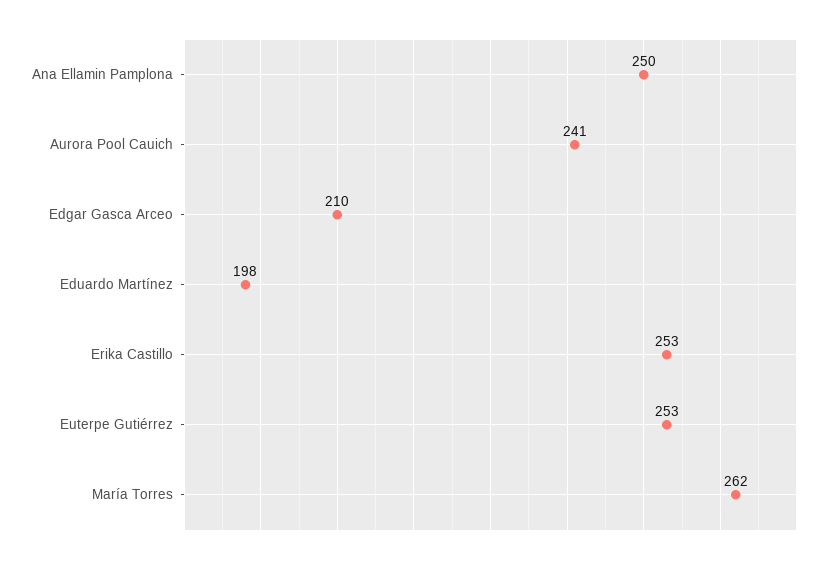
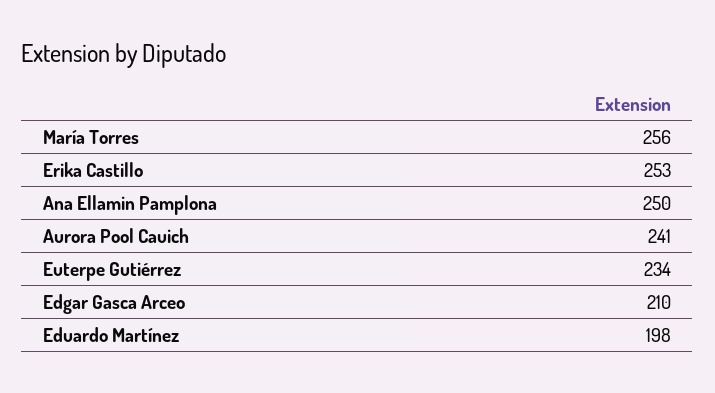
Euterpe Gutiérrez: 253 -> 234
María Torres: 262 -> 256

